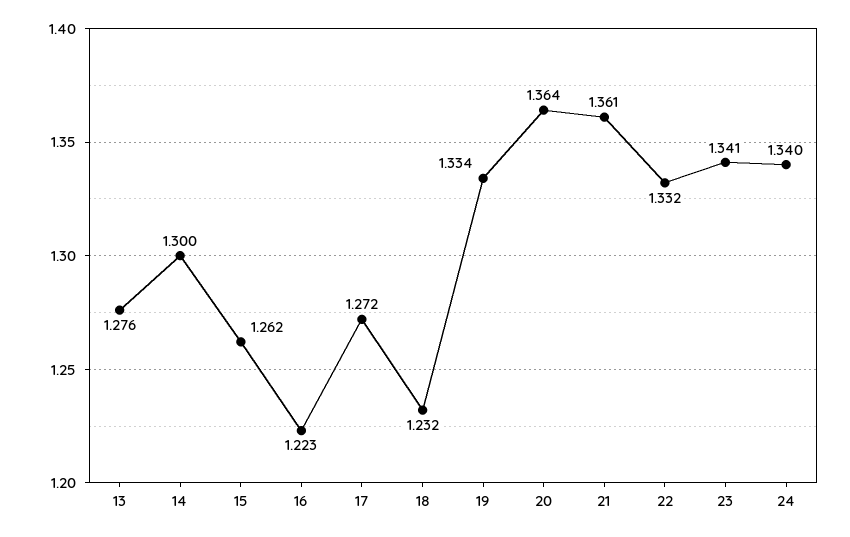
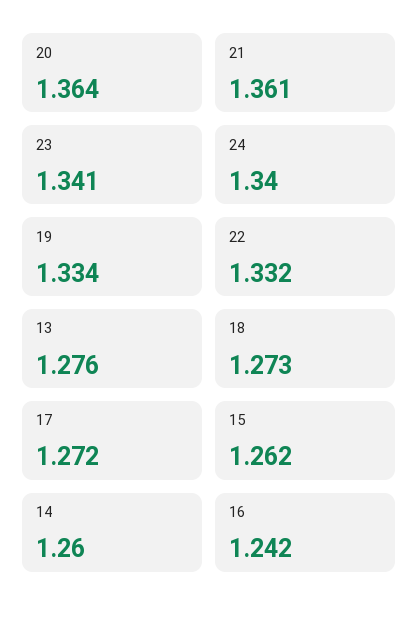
14: 1.3 -> 1.26
16: 1.223 -> 1.242
18: 1.232 -> 1.273

